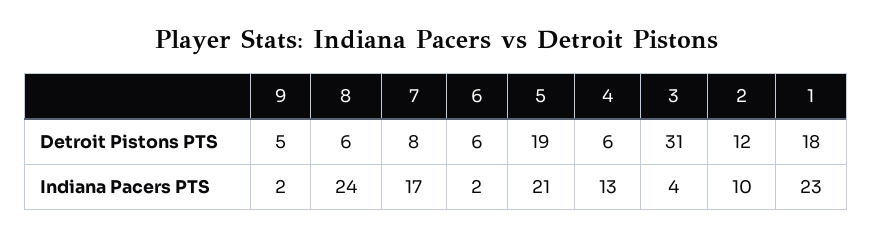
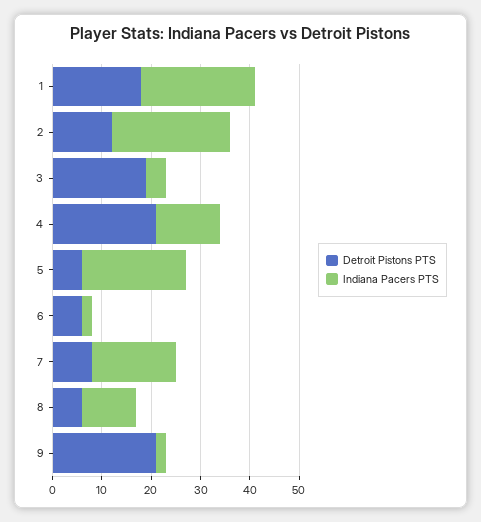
Detroit Pistons PTS, 9: 5 -> 20
Detroit Pistons PTS, 5: 19 -> 5
Detroit Pistons PTS, 4: 6 -> 20
Detroit Pistons PTS, 3: 31 -> 20
Indiana Pacers PTS, 8: 24 -> 10
Indiana Pacers PTS, 2: 10 -> 25

